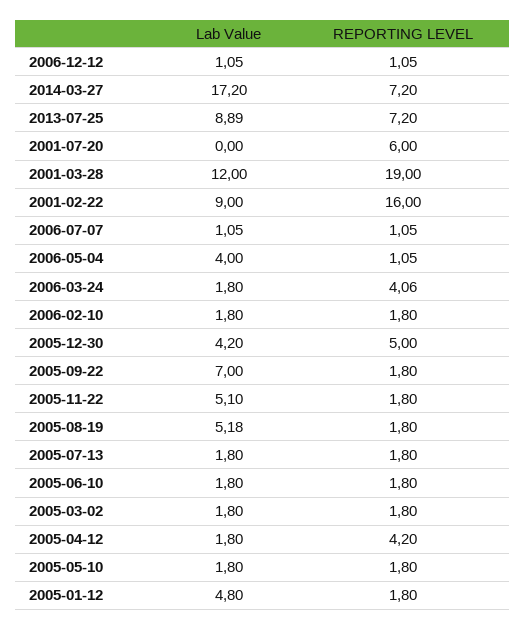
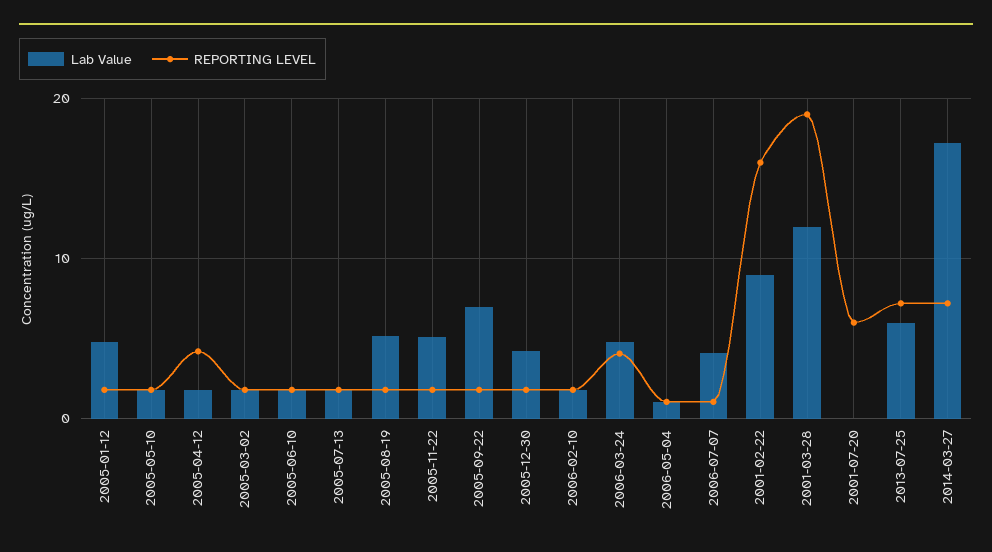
Lab Value, 2006-12-12: 1.05 -> none
REPORTING LEVEL, 2006-12-12: 1.05 -> none
Lab Value, 2013-07-25: 8.89 -> 6
Lab Value, 2006-07-07: 1.05 -> 4
Lab Value, 2006-05-04: 4 -> 1
Lab Value, 2006-03-24: 1.8 -> 5
REPORTING LEVEL, 2005-12-30: 5 -> 2

